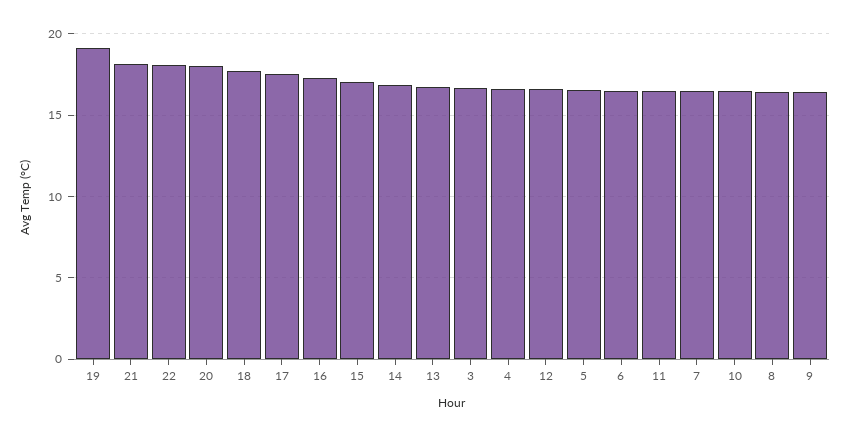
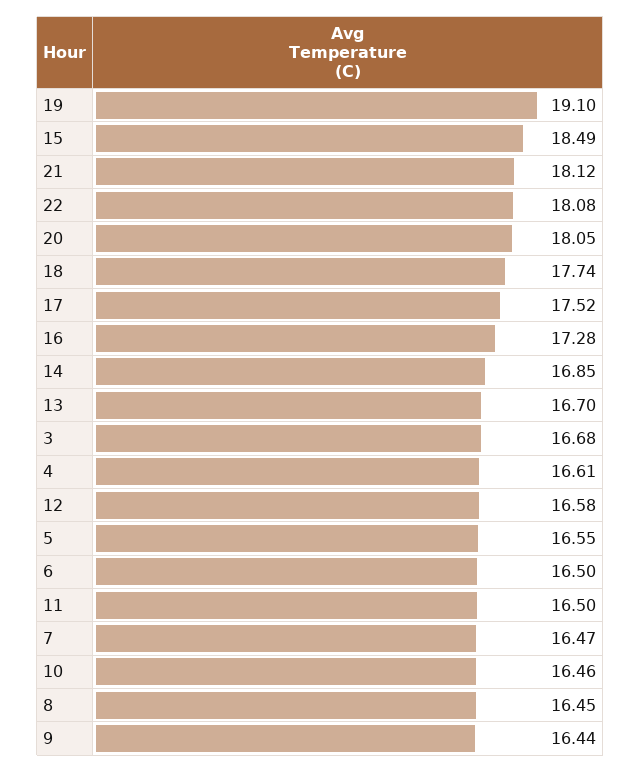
15: 17 -> 18.49

